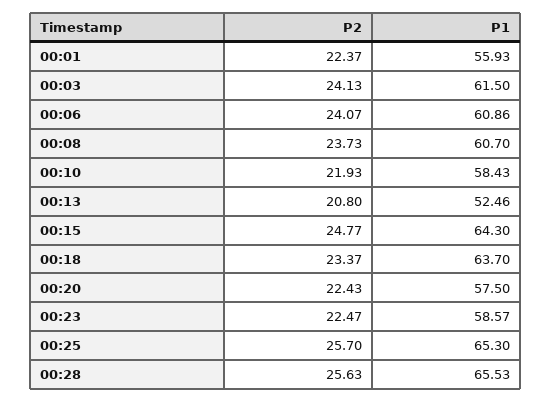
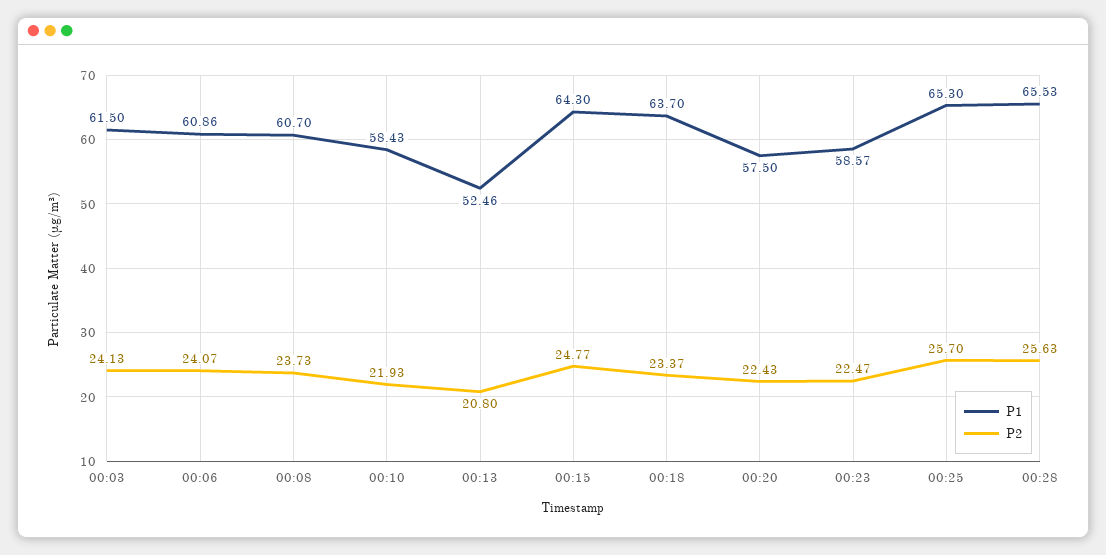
P2, 00:01: 22.37 -> none
P1, 00:01: 55.93 -> none

